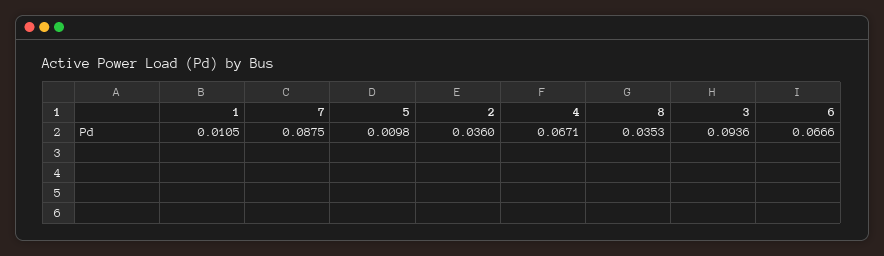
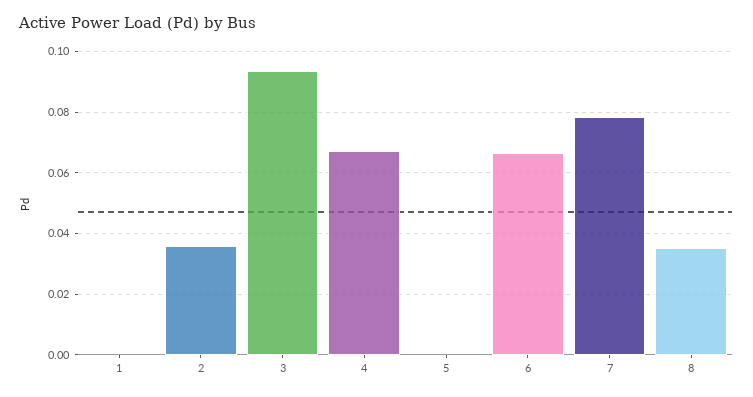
1: 0.0105 -> 0
7: 0.0875 -> 0.078
5: 0.0098 -> 0

